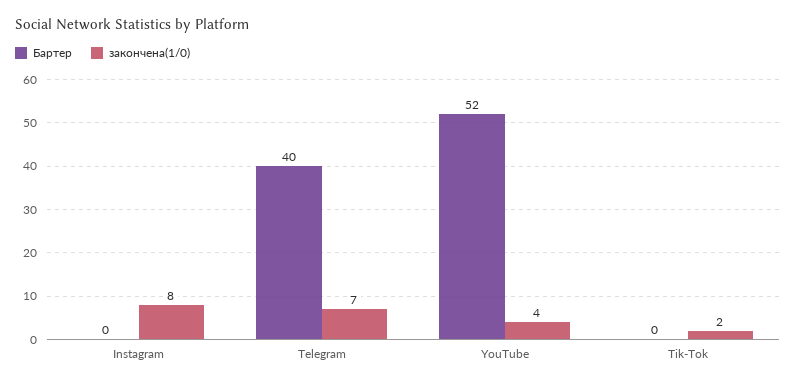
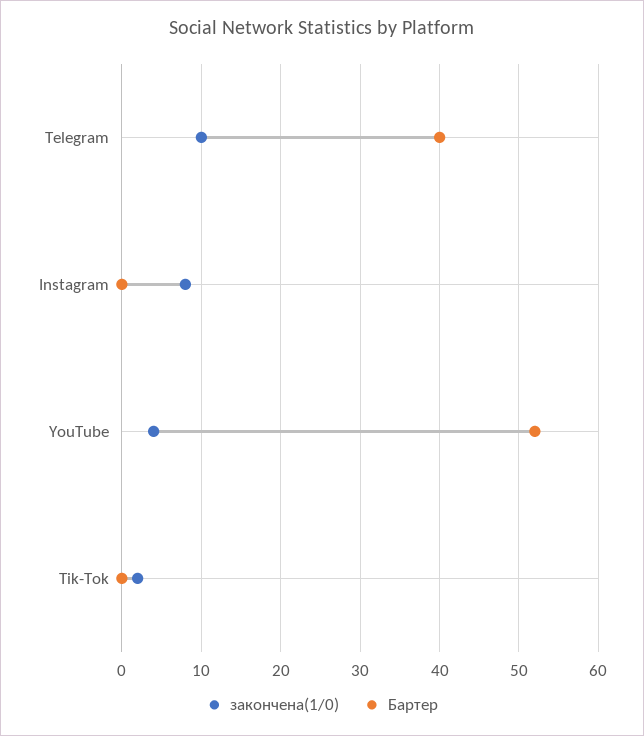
закончена(1/0), Telegram: 7 -> 10

